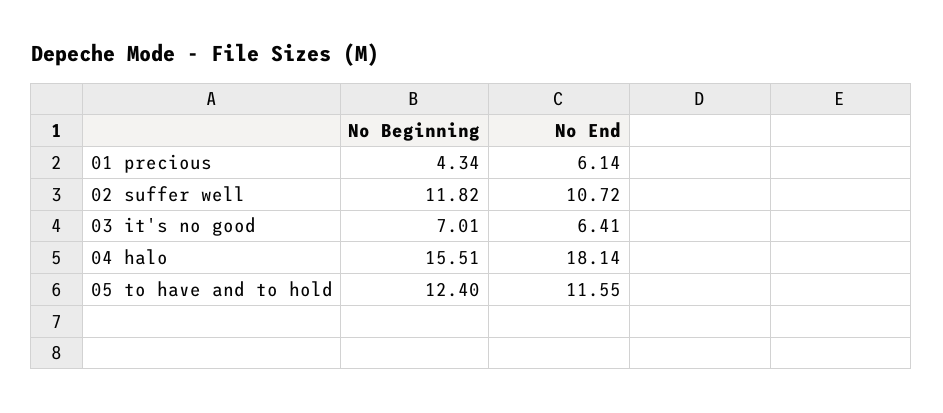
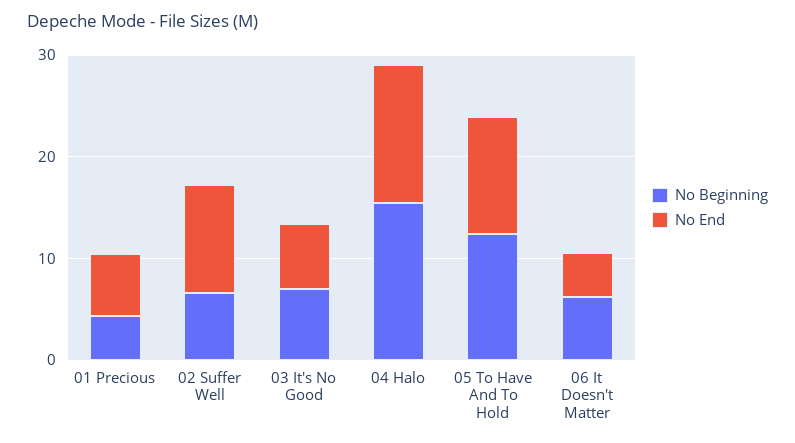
No Beginning, 02 suffer well: 11.82 -> 6
No End, 04 halo: 18.14 -> 14
No Beginning, 06 It Doesn't Matter: none -> 6
No End, 06 It Doesn't Matter: none -> 4

